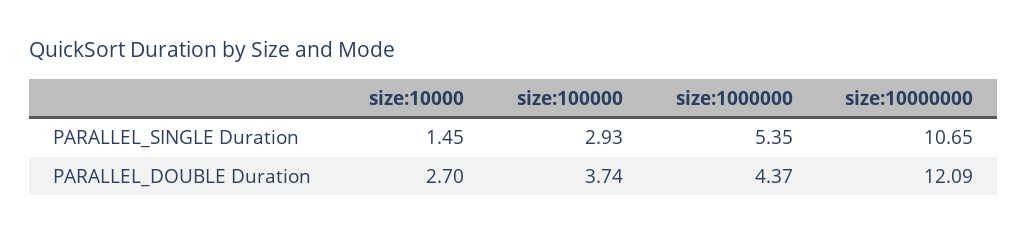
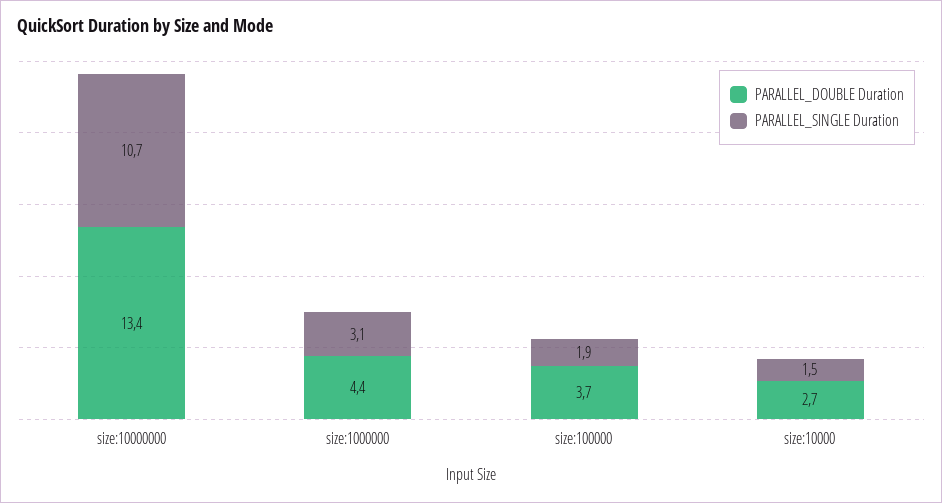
PARALLEL_SINGLE Duration, size:100000: 2.93 -> 1.9
PARALLEL_SINGLE Duration, size:1000000: 5.35 -> 3.1
PARALLEL_DOUBLE Duration, size:10000000: 12.09 -> 13.4

